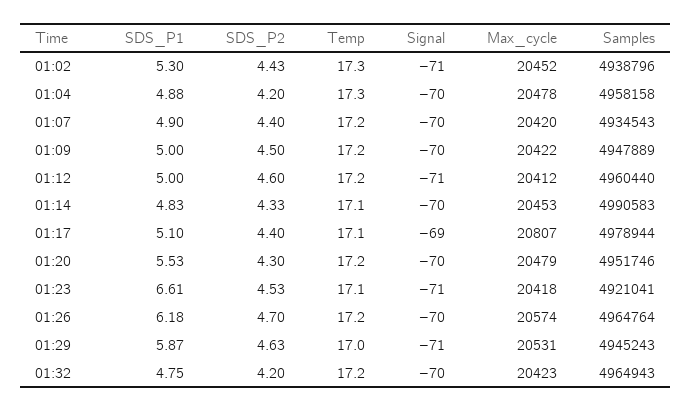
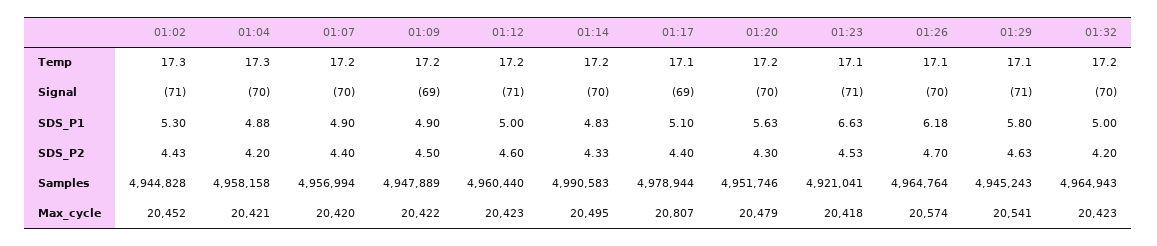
Samples, 01:02: 4938796 -> 4944828
Max_cycle, 01:04: 20478 -> 20421
Samples, 01:07: 4934543 -> 4956994
SDS_P1, 01:09: 5 -> 4.9
Signal, 01:09: -70 -> -69
Max_cycle, 01:12: 20412 -> 20423
Temp, 01:14: 17.1 -> 17.2
Max_cycle, 01:14: 20453 -> 20495
SDS_P1, 01:20: 5.53 -> 5.63
SDS_P1, 01:23: 6.61 -> 6.63
Temp, 01:26: 17.2 -> 17.1
SDS_P1, 01:29: 5.87 -> 5.8
Temp, 01:29: 17 -> 17.1
Max_cycle, 01:29: 20531 -> 20541
SDS_P1, 01:32: 4.75 -> 5

